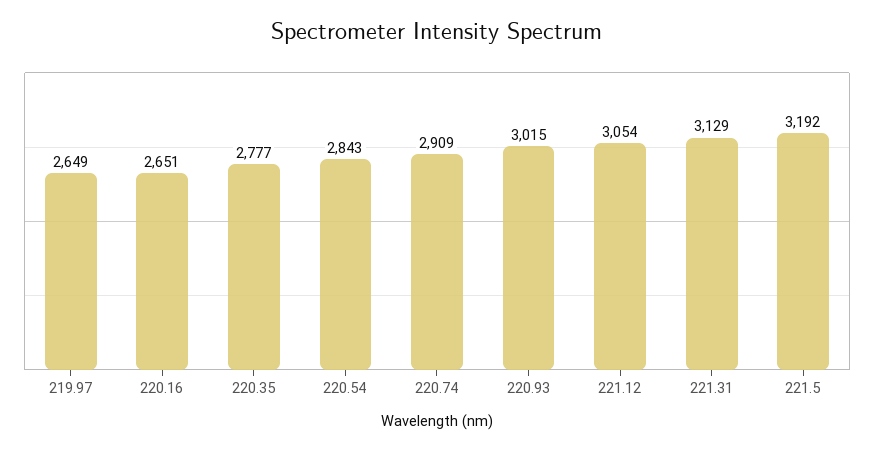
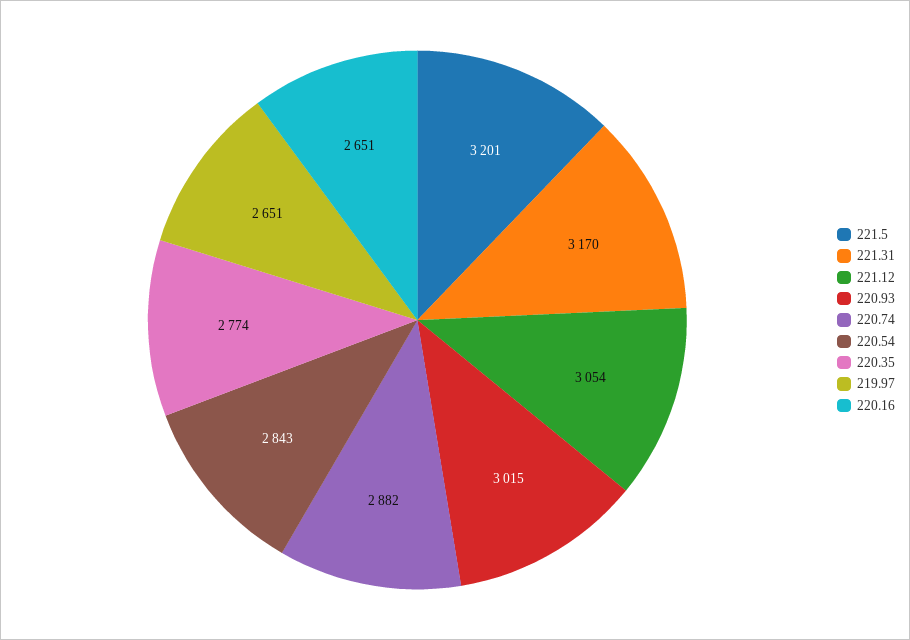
219.97: 2649 -> 2651
220.35: 2777 -> 2774
220.74: 2909 -> 2882
221.31: 3129 -> 3170
221.5: 3192 -> 3201

